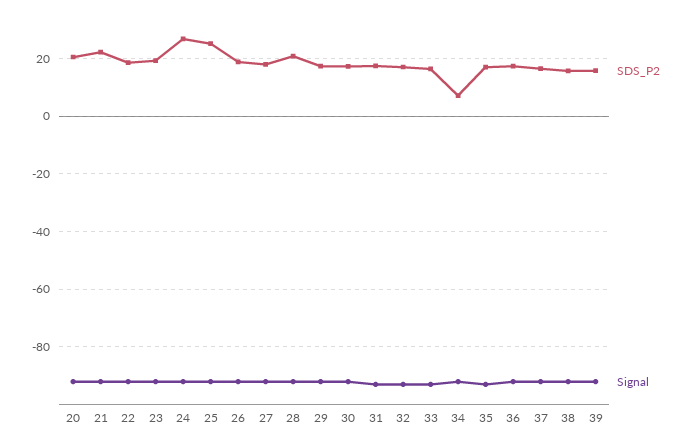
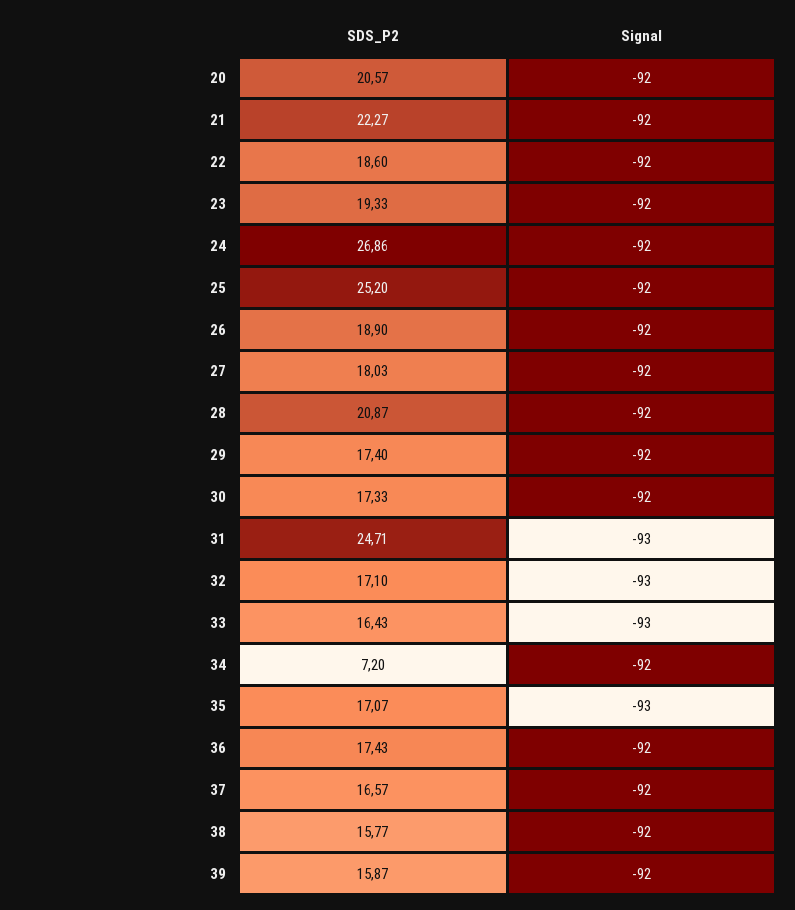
SDS_P2, 31: 17.5 -> 24.71

